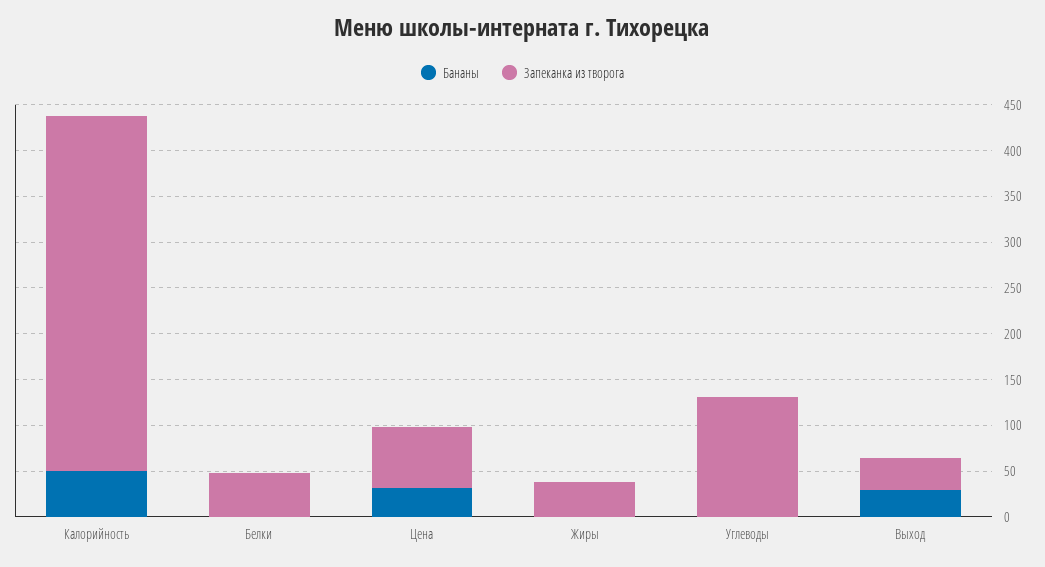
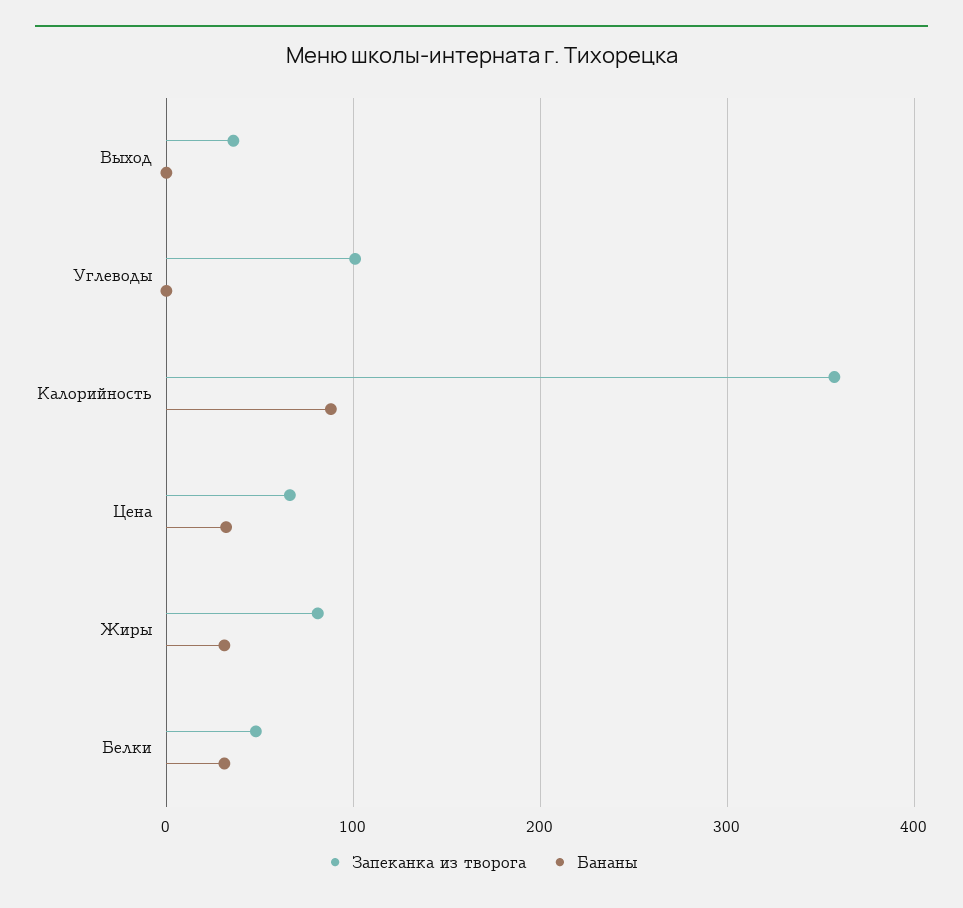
Бананы, Калорийность: 50 -> 90
Запеканка из творога, Калорийность: 390 -> 360
Бананы, Белки: 0 -> 30
Бананы, Жиры: 0 -> 30
Запеканка из творога, Жиры: 40 -> 80
Запеканка из творога, Углеводы: 130 -> 100
Бананы, Выход: 30 -> 0

